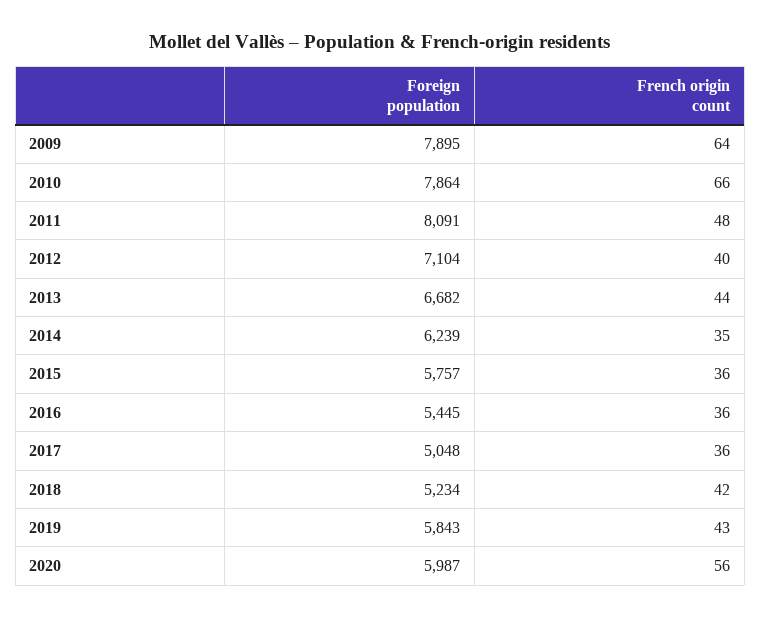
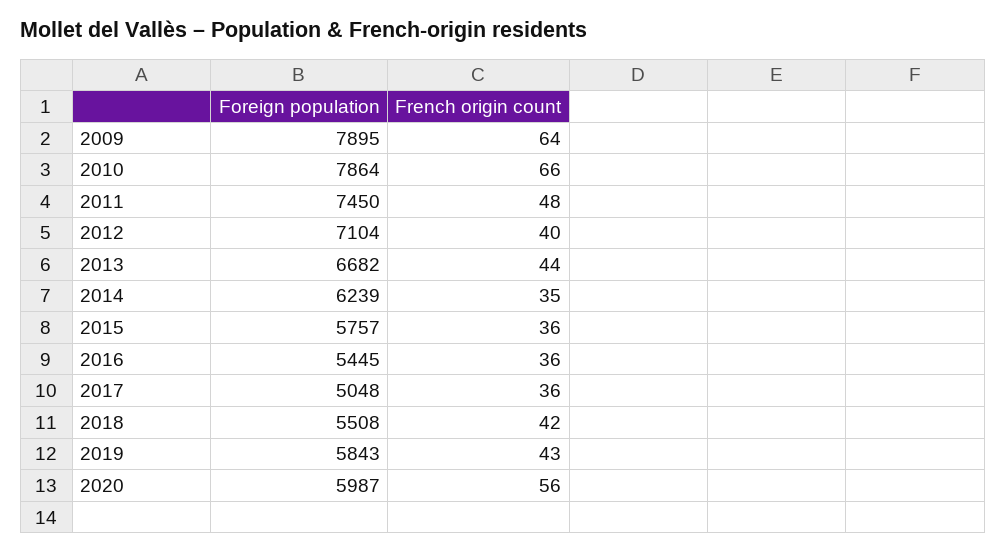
Foreign population, 2011: 8091 -> 7450
Foreign population, 2018: 5234 -> 5508

